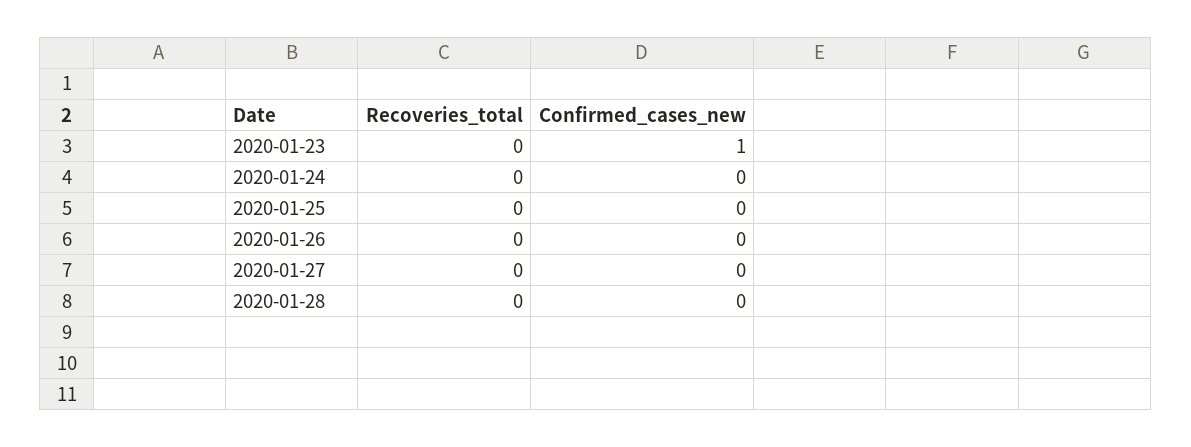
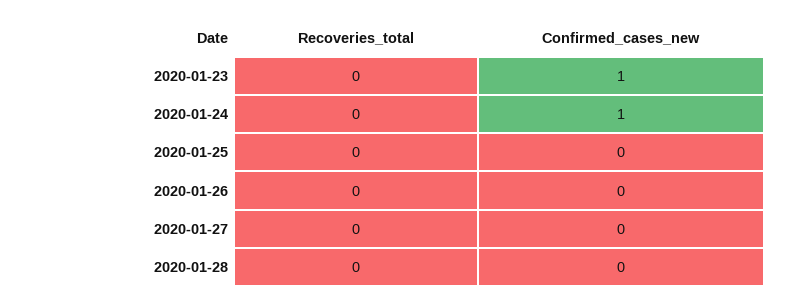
Confirmed_cases_new, 2020-01-24: 0 -> 1

